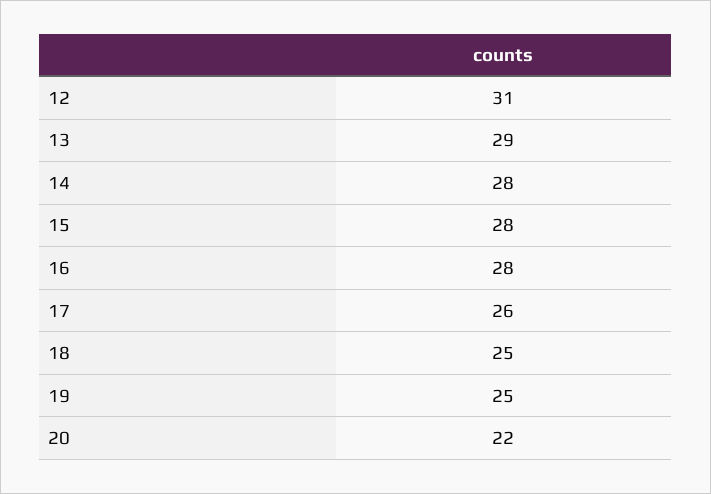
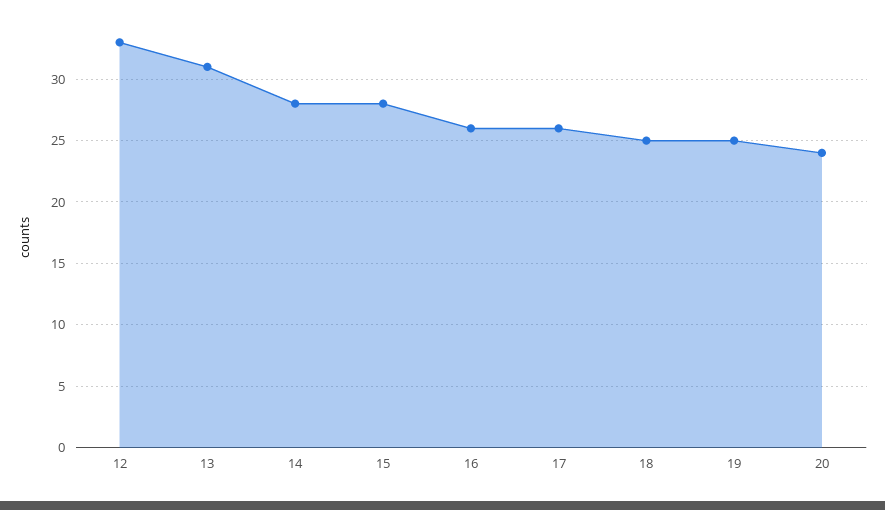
12: 31 -> 33
13: 29 -> 31
16: 28 -> 26
20: 22 -> 24

